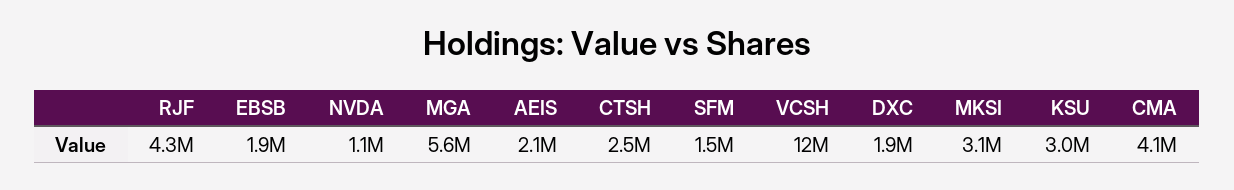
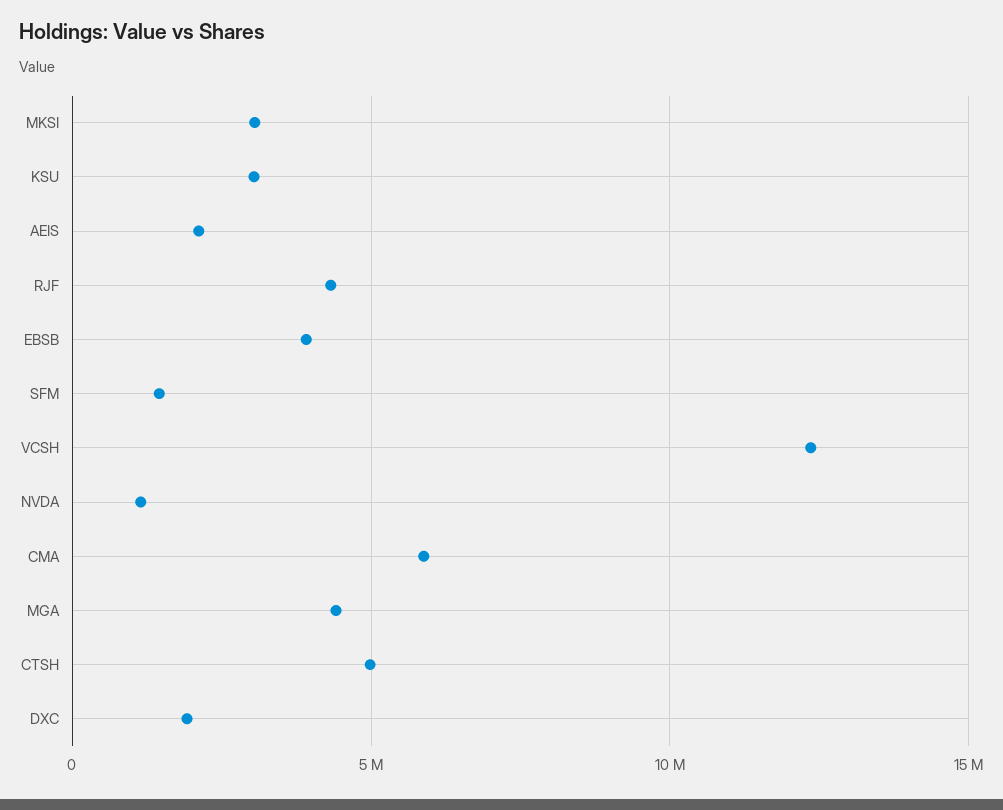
EBSB: 1900000 -> 4000000
MGA: 5600000 -> 4500000
CTSH: 2500000 -> 5000000
CMA: 4100000 -> 6000000

